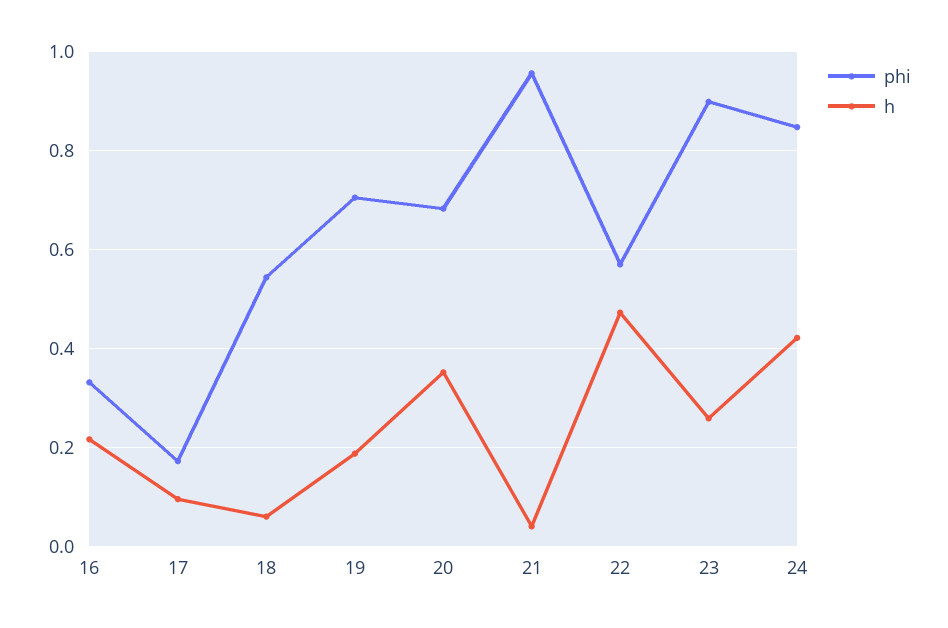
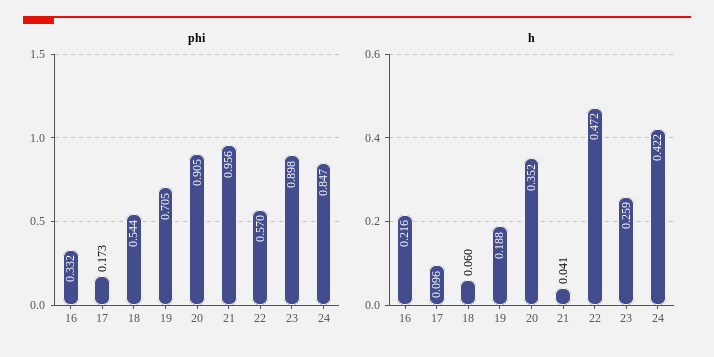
phi, 20: 0.68 -> 0.905

